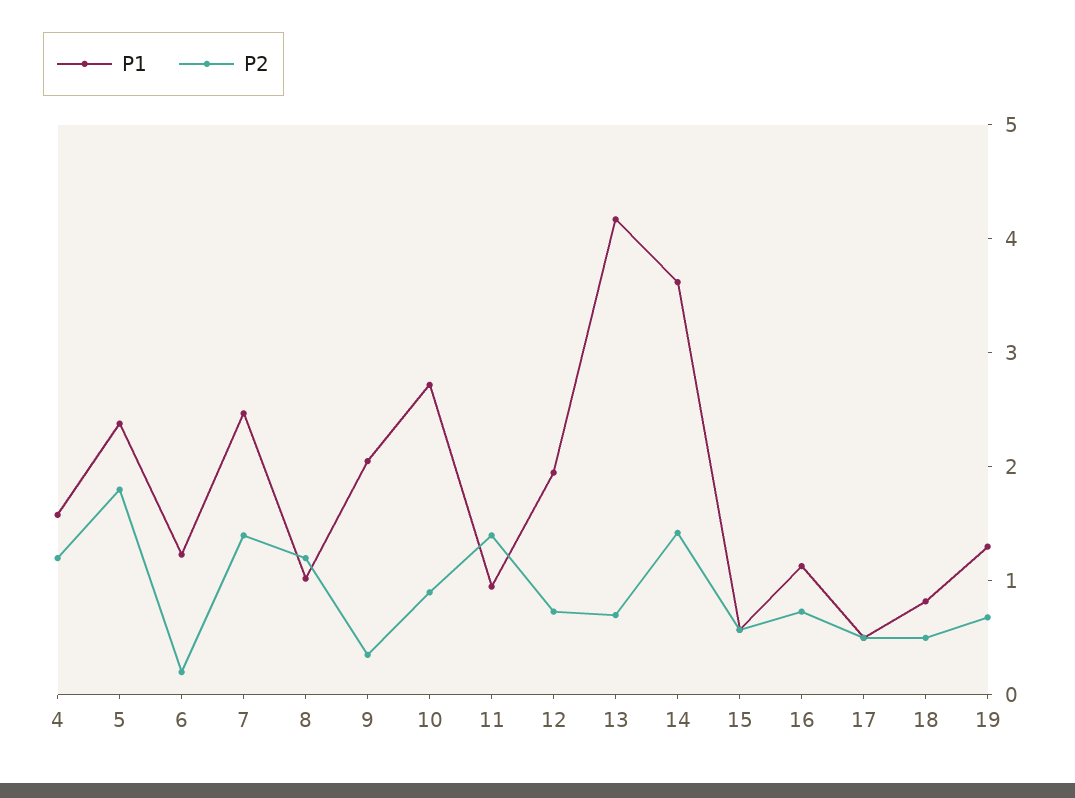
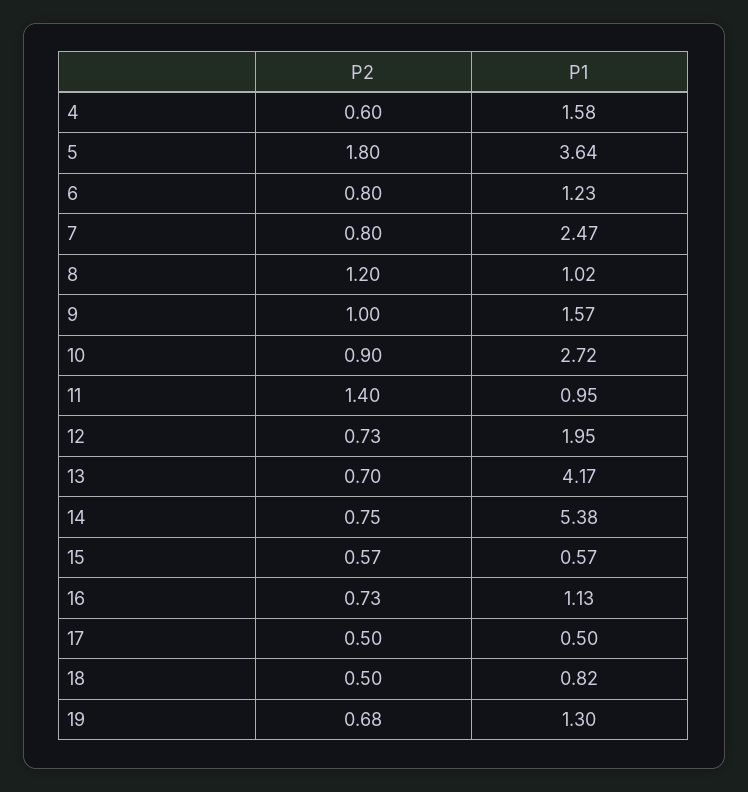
P2, 4: 1.2 -> 0.6
P1, 5: 2.4 -> 3.64
P2, 6: 0.2 -> 0.8
P2, 7: 1.4 -> 0.8
P1, 9: 2 -> 1.57
P2, 9: 0.4 -> 1
P1, 14: 3.6 -> 5.38
P2, 14: 1.4 -> 0.75

